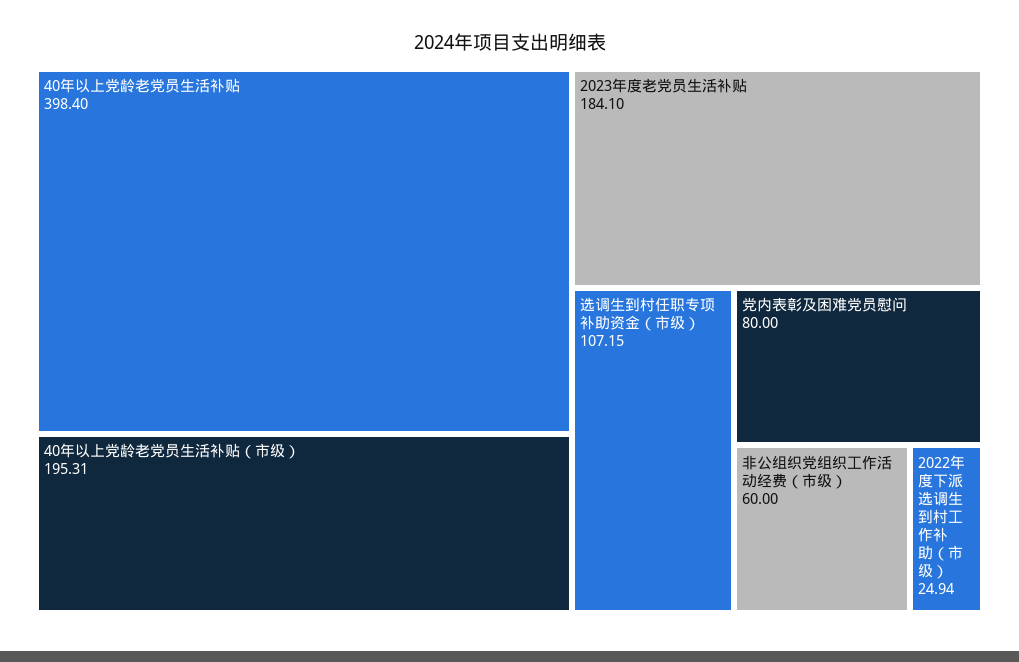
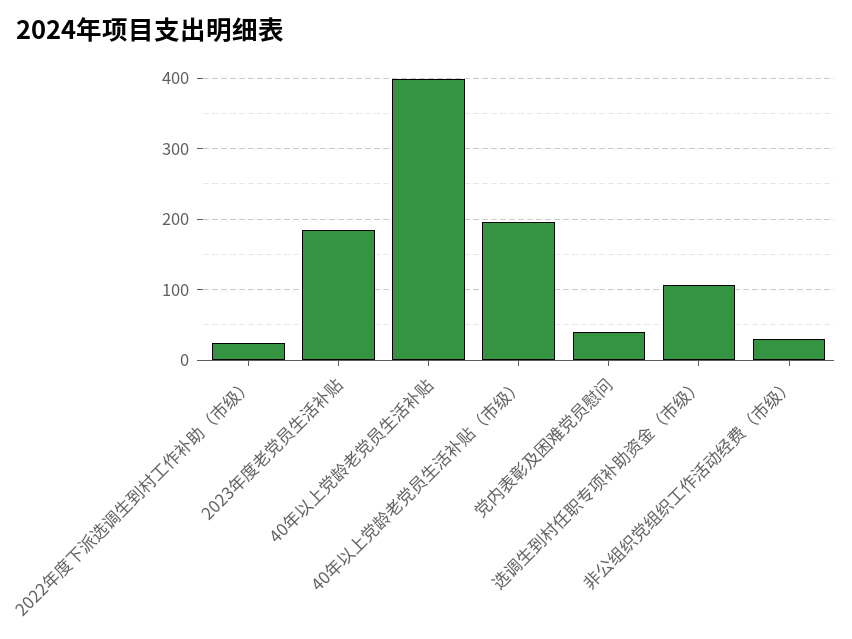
党内表彰及困难党员慰问: 80 -> 40
非公组织党组织工作活动经费（市级）: 60 -> 30

